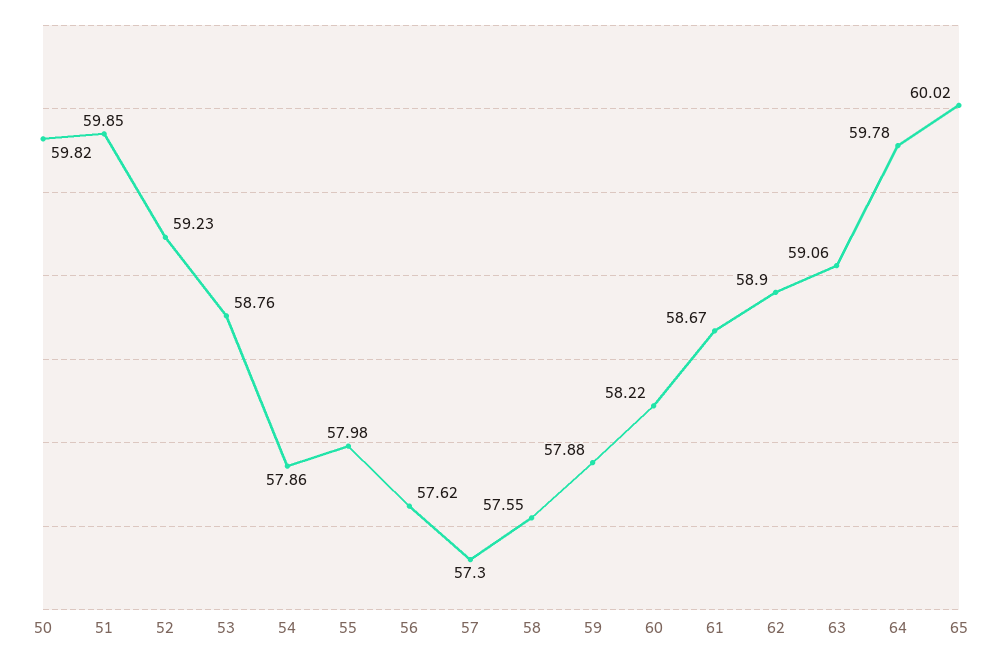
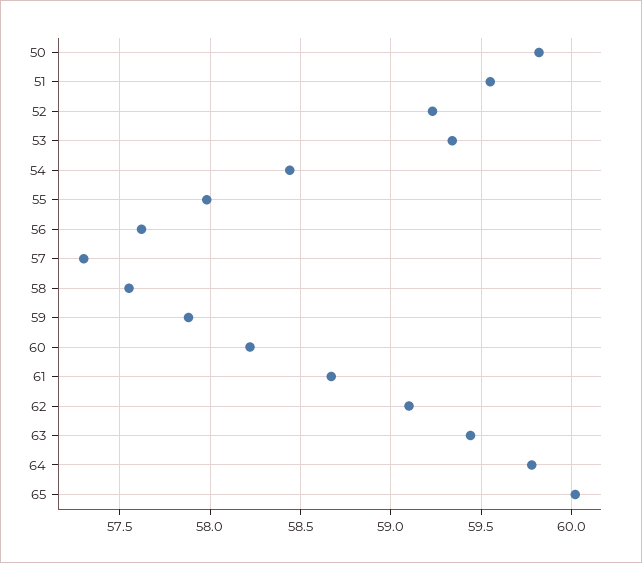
51: 59.85 -> 59.55
53: 58.76 -> 59.35
54: 57.86 -> 58.45
62: 58.9 -> 59.1
63: 59.06 -> 59.45

